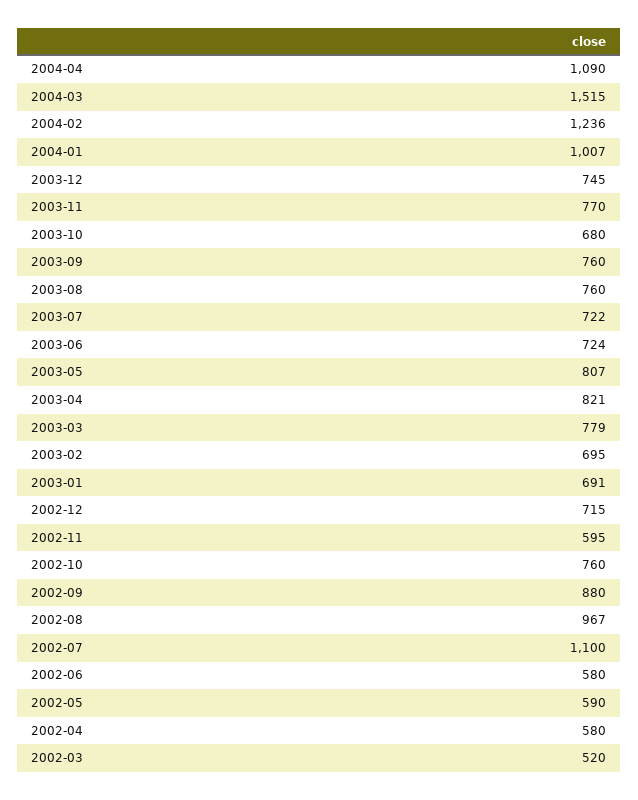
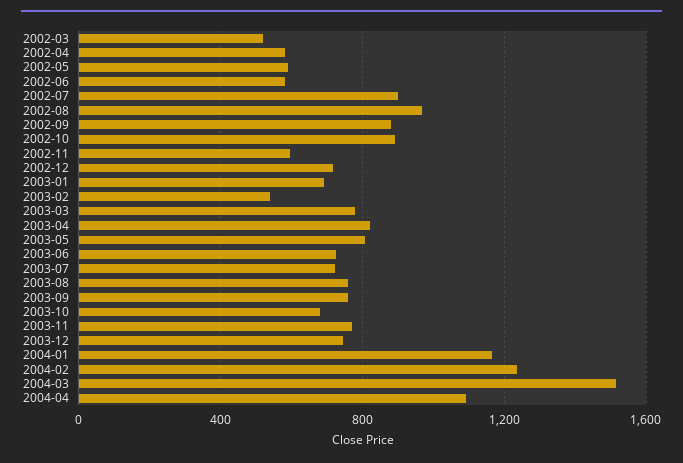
2004-01: 1007 -> 1150
2003-02: 695 -> 550
2002-10: 760 -> 900
2002-07: 1100 -> 900

